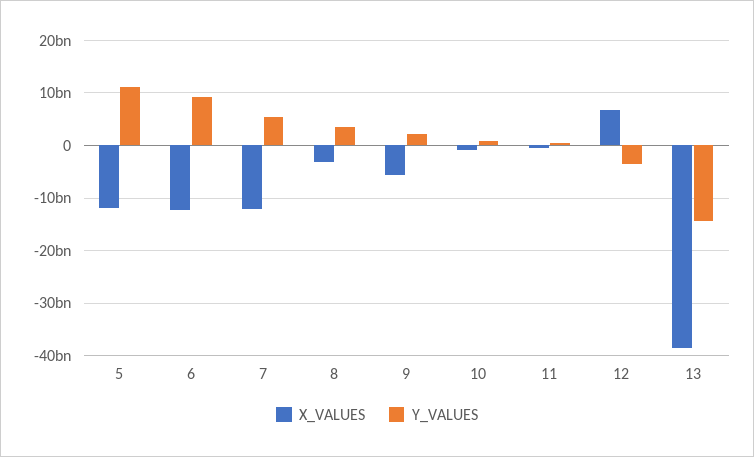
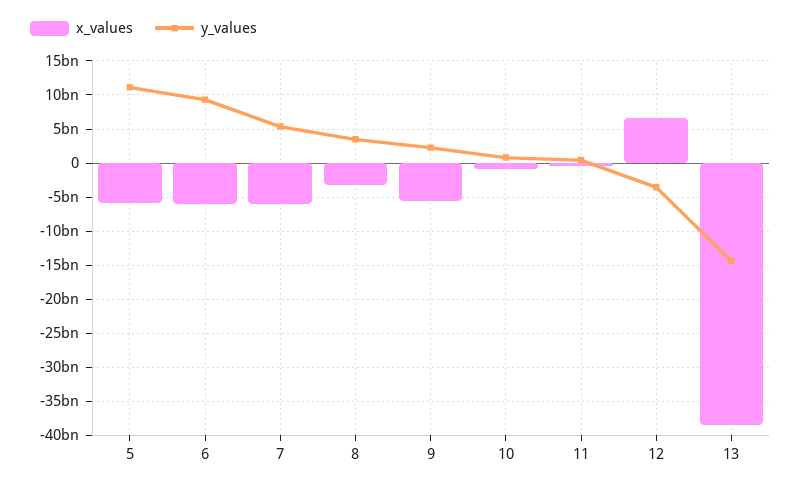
X_VALUES, 5: -12000000000 -> -6000000000
X_VALUES, 6: -12000000000 -> -6000000000
X_VALUES, 7: -12000000000 -> -6000000000

